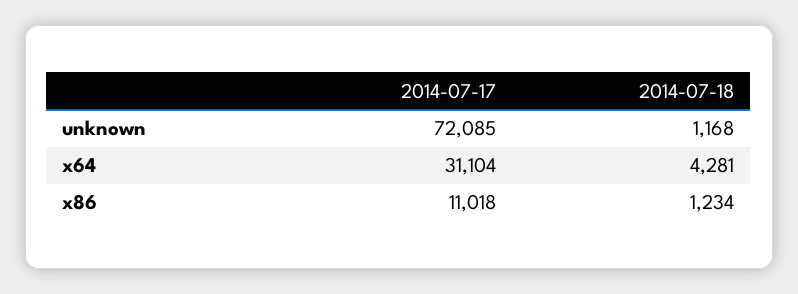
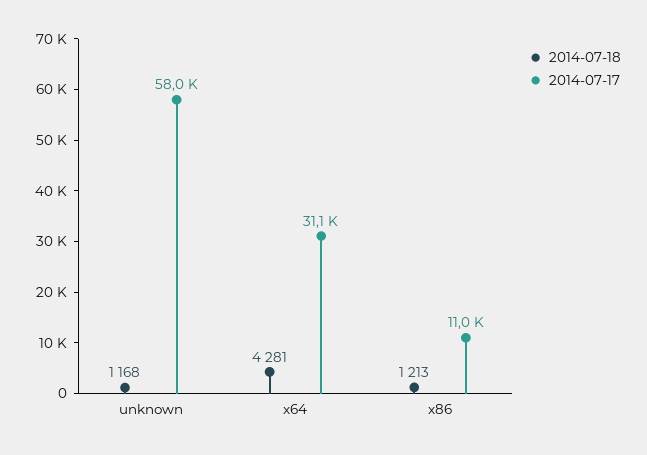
2014-07-17, unknown: 72085 -> 58000
2014-07-18, x86: 1234 -> 1213

